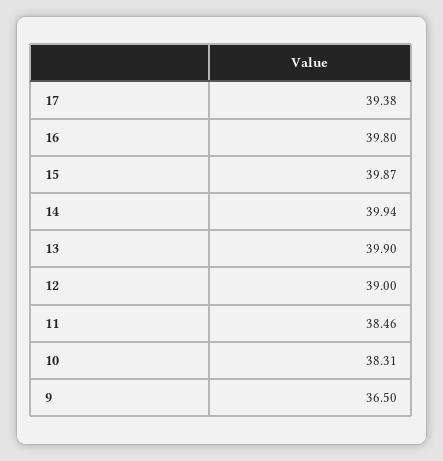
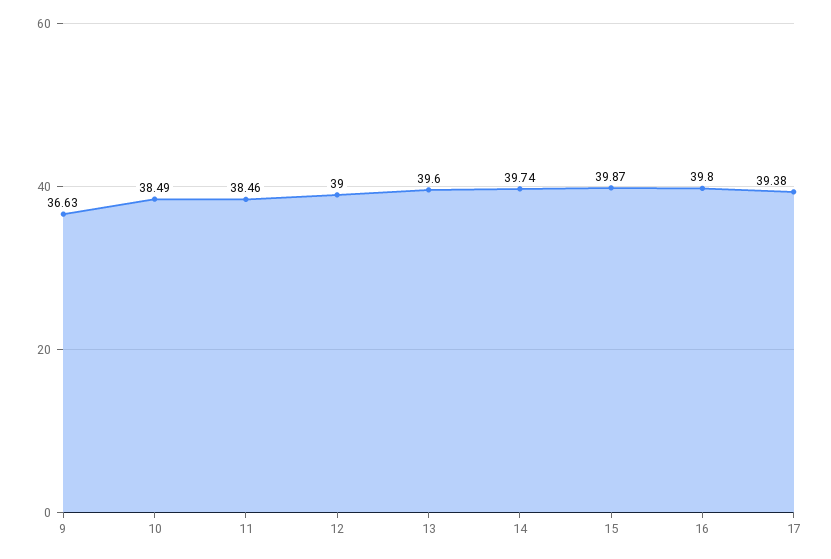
14: 39.94 -> 39.74
13: 39.9 -> 39.6
10: 38.31 -> 38.49
9: 36.5 -> 36.63

